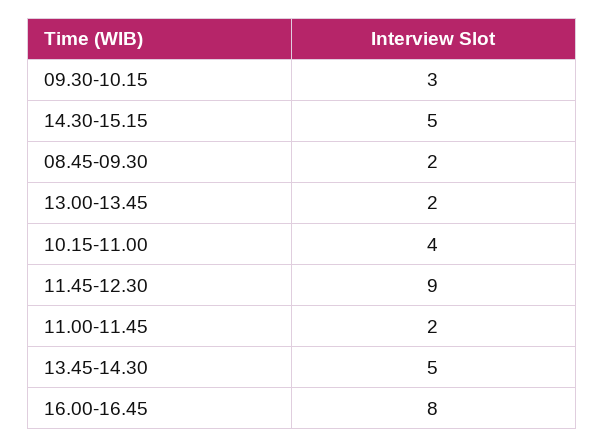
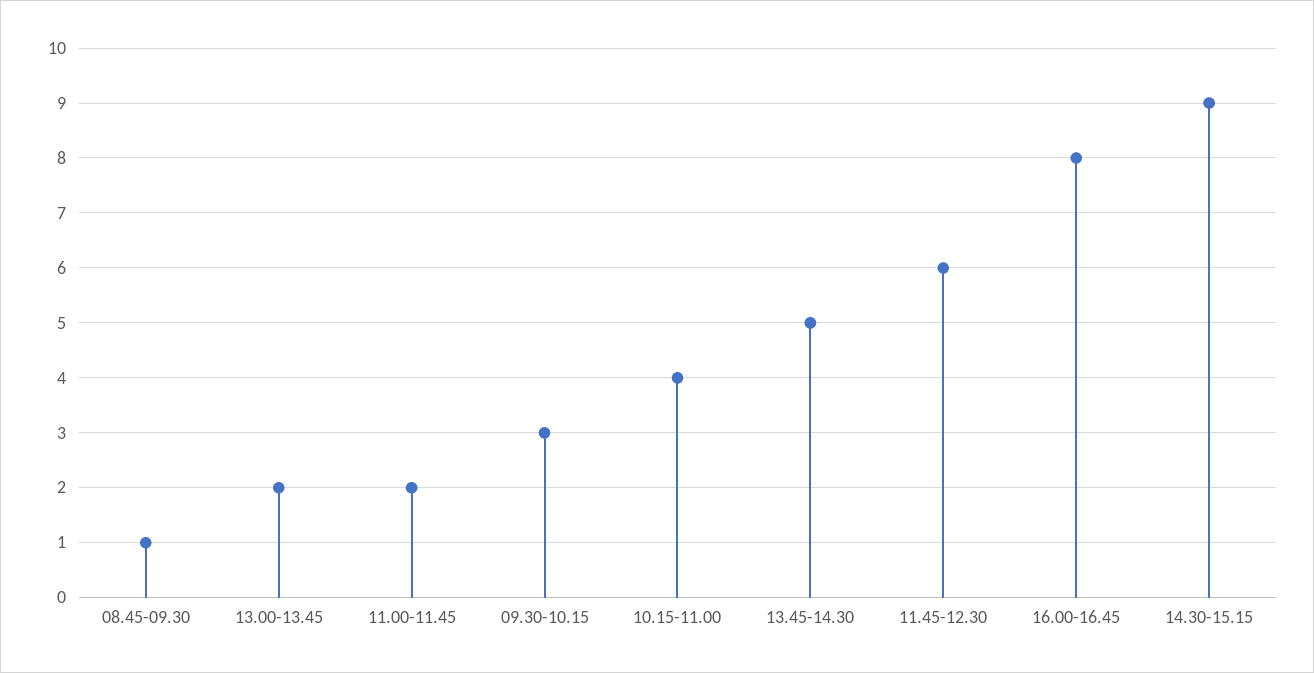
14.30-15.15: 5 -> 9
08.45-09.30: 2 -> 1
11.45-12.30: 9 -> 6

